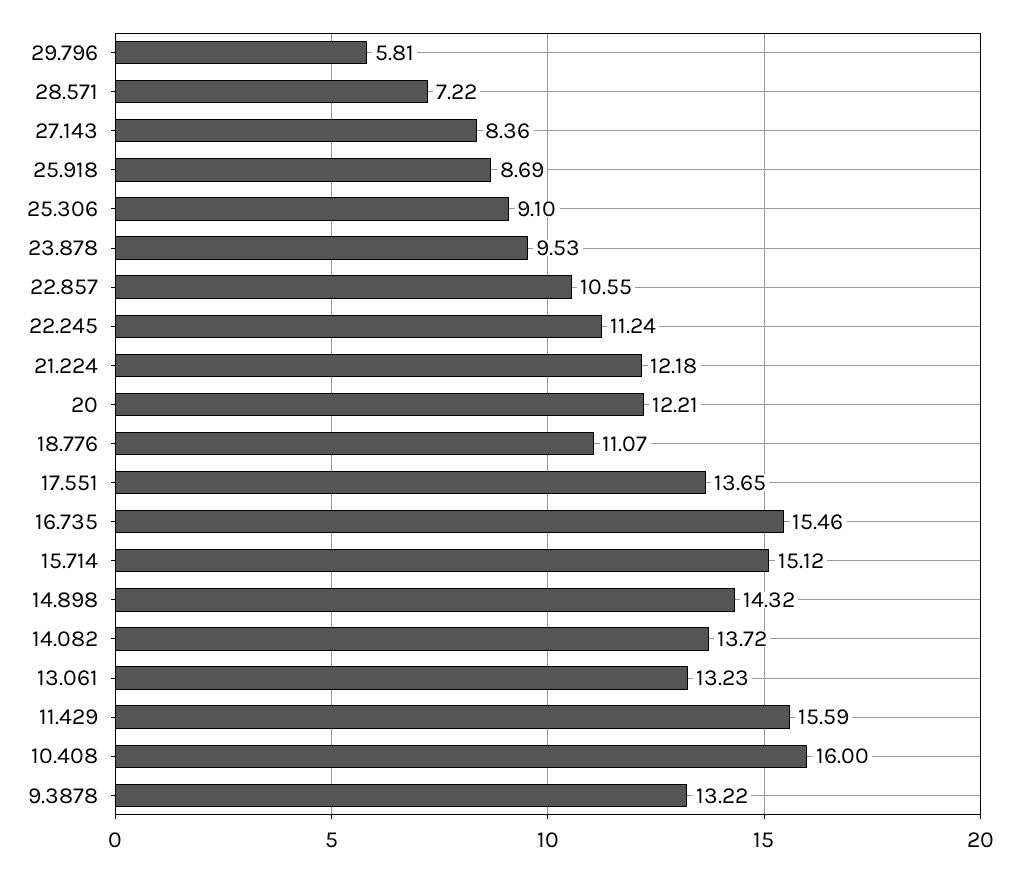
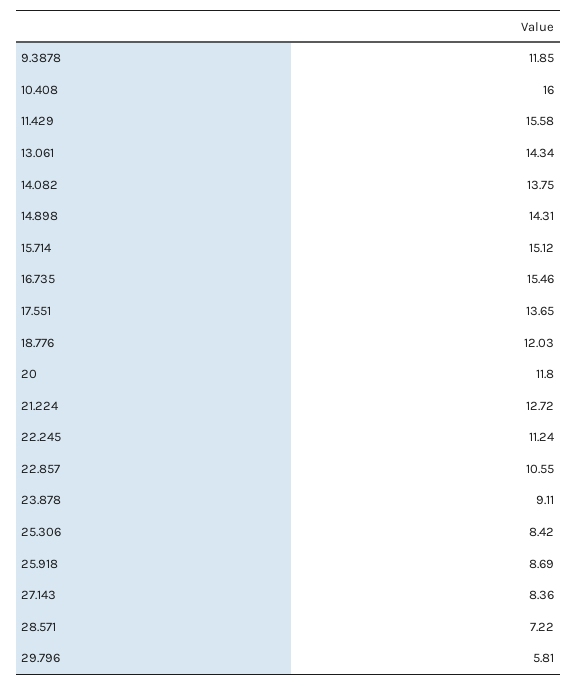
25.306: 9.1 -> 8.42
23.878: 9.53 -> 9.11
21.224: 12.18 -> 12.72
20: 12.21 -> 11.8
18.776: 11.07 -> 12.03
14.898: 14.32 -> 14.31
14.082: 13.72 -> 13.75
13.061: 13.23 -> 14.34
11.429: 15.59 -> 15.58
9.3878: 13.22 -> 11.85

